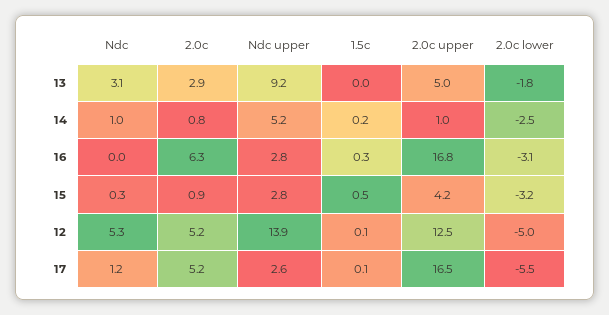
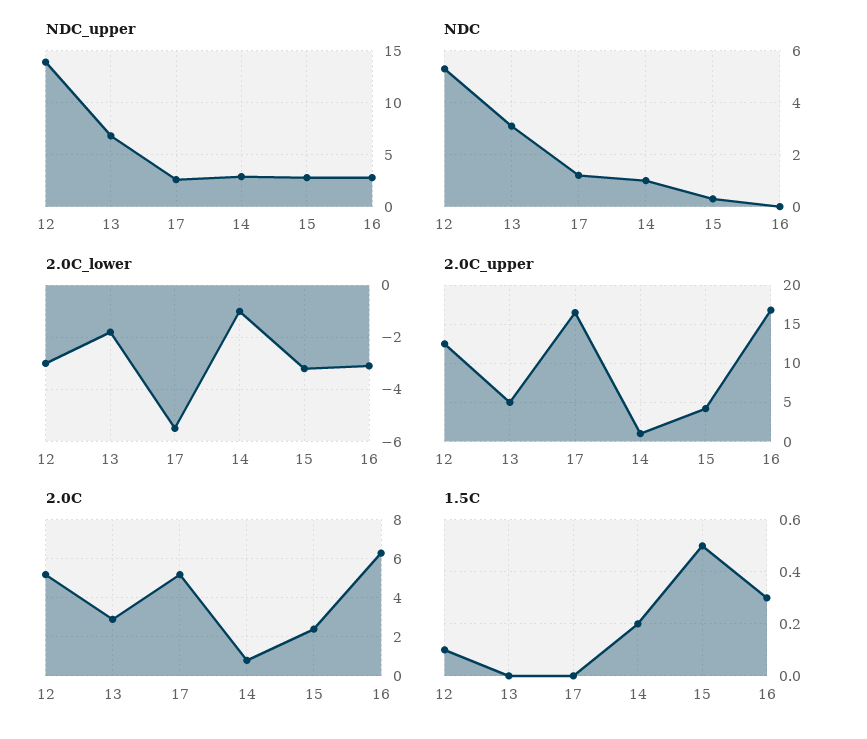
Ndc upper, 13: 9.2 -> 7
Ndc upper, 14: 5.2 -> 3
2.0c lower, 14: -2.5 -> -1
2.0c, 15: 0.9 -> 2.5
2.0c lower, 12: -5 -> -3
1.5c, 17: 0.1 -> 0

